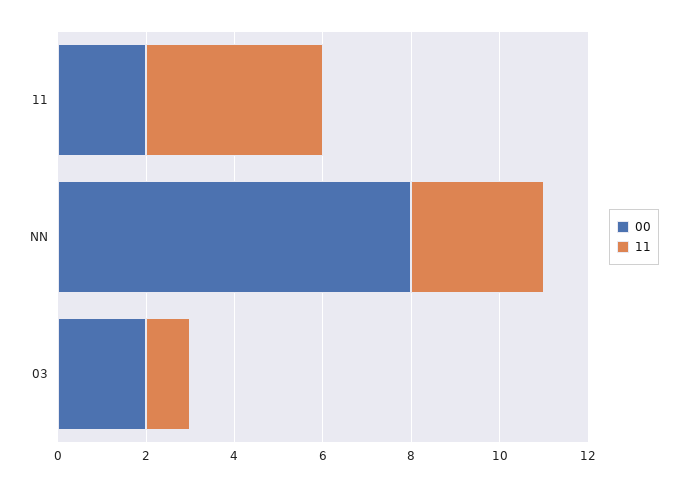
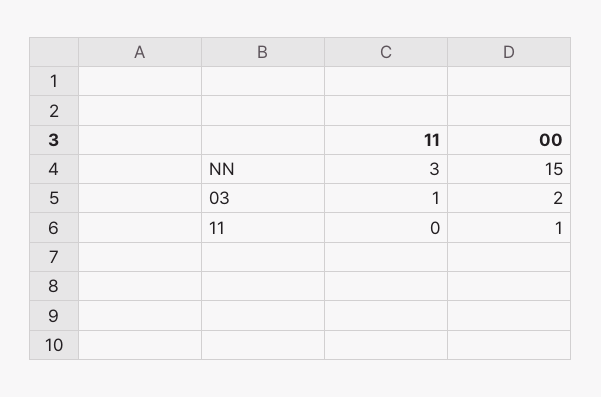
00, 11: 2 -> 1
11, 11: 4 -> 0
00, NN: 8 -> 15

